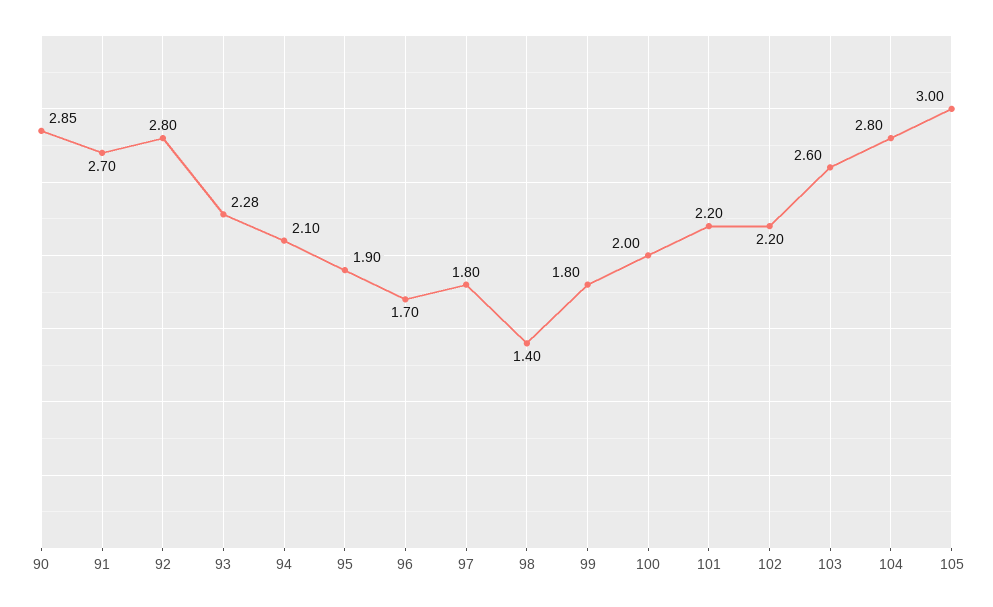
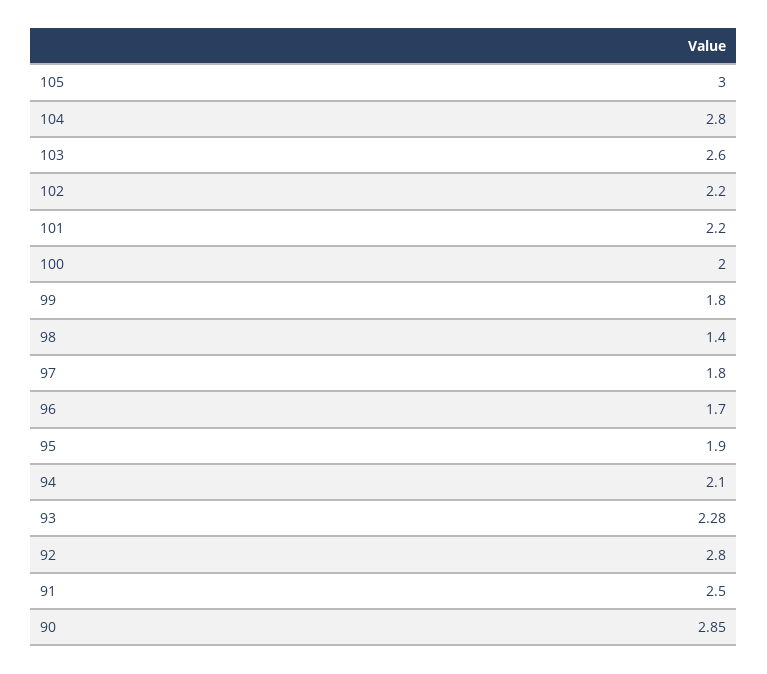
91: 2.7 -> 2.5

